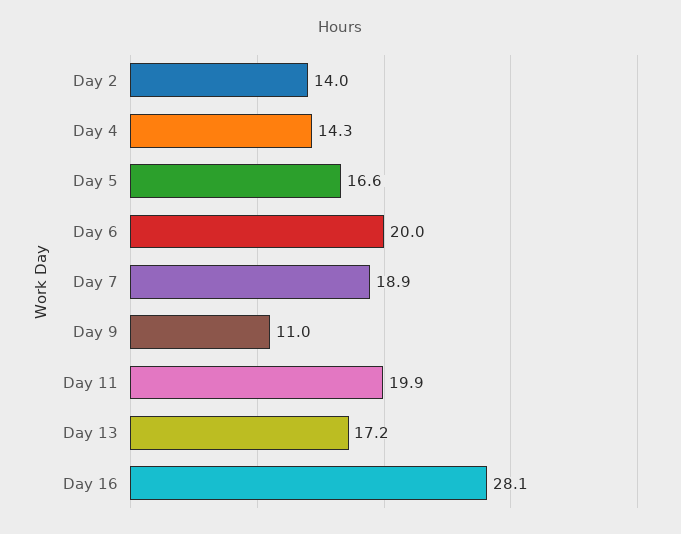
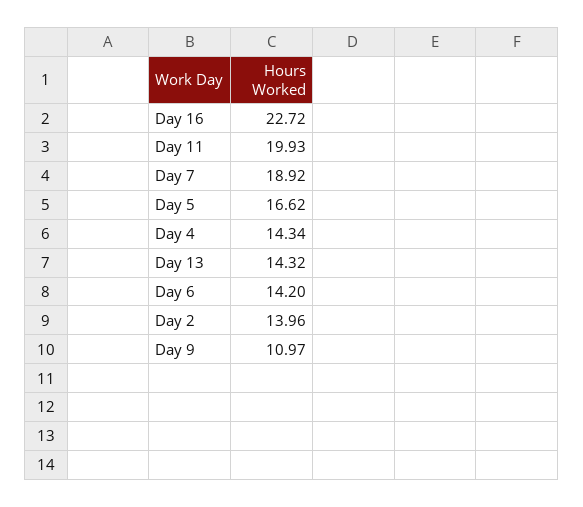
Day 6: 20 -> 14.2
Day 13: 17.2 -> 14.32
Day 16: 28.1 -> 22.72

